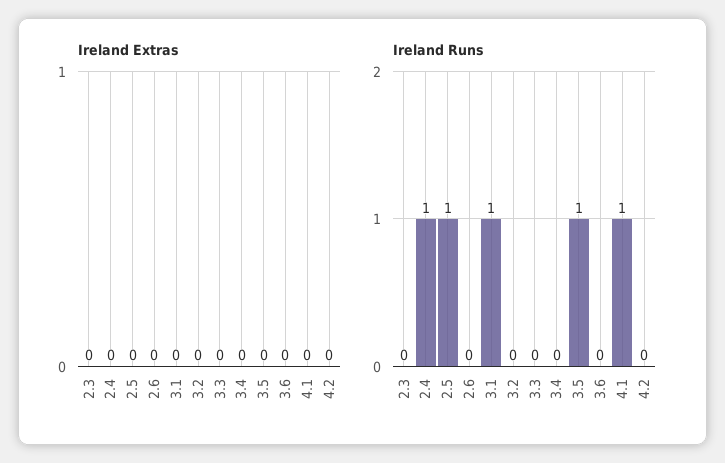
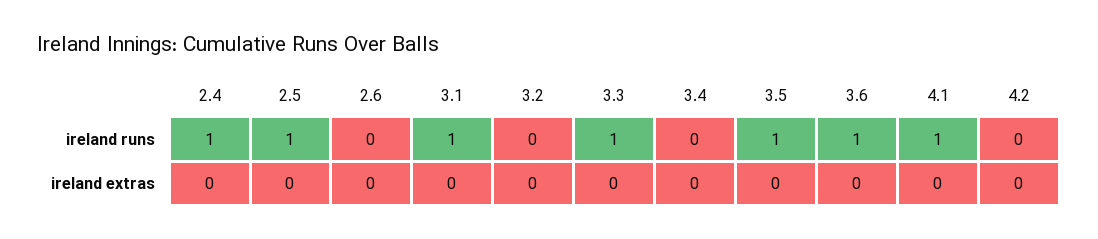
Ireland Extras, 2.3: 0 -> none
Ireland Runs, 2.3: 0 -> none
Ireland Runs, 3.3: 0 -> 1
Ireland Runs, 3.6: 0 -> 1

